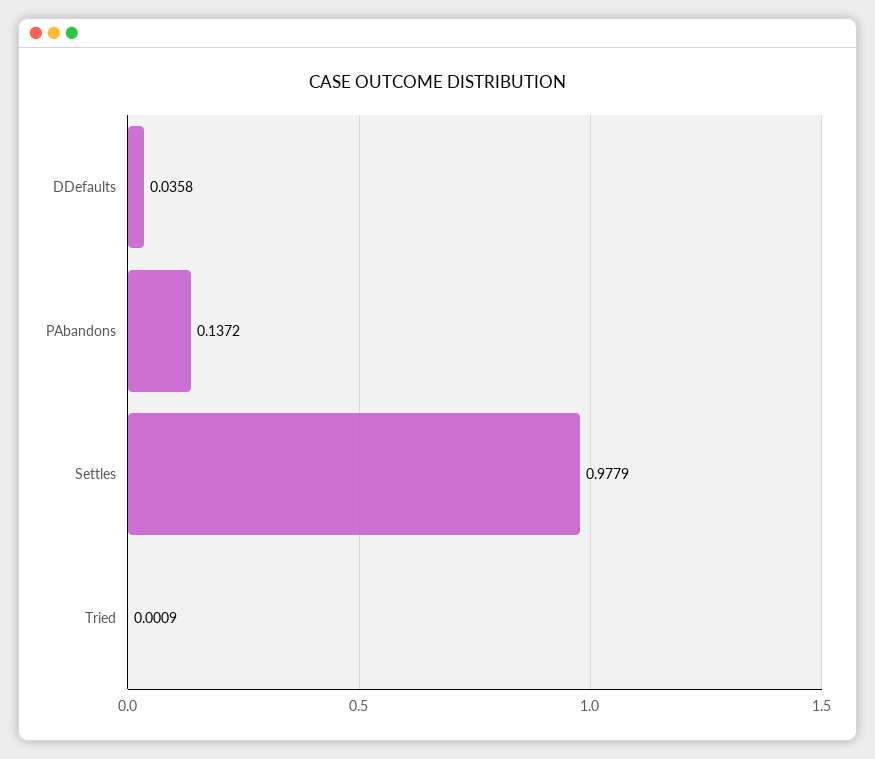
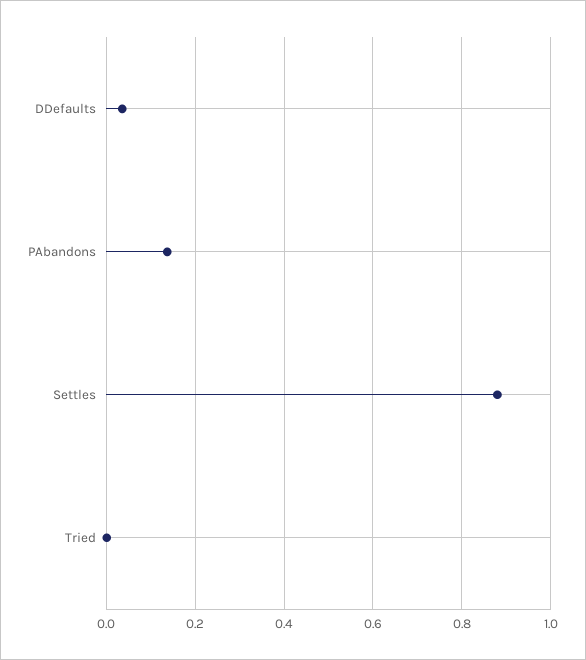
Settles: 0.9779 -> 0.88

